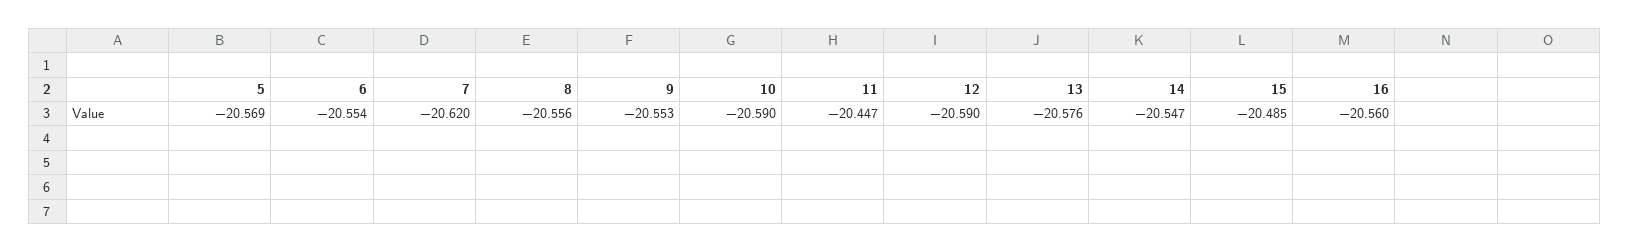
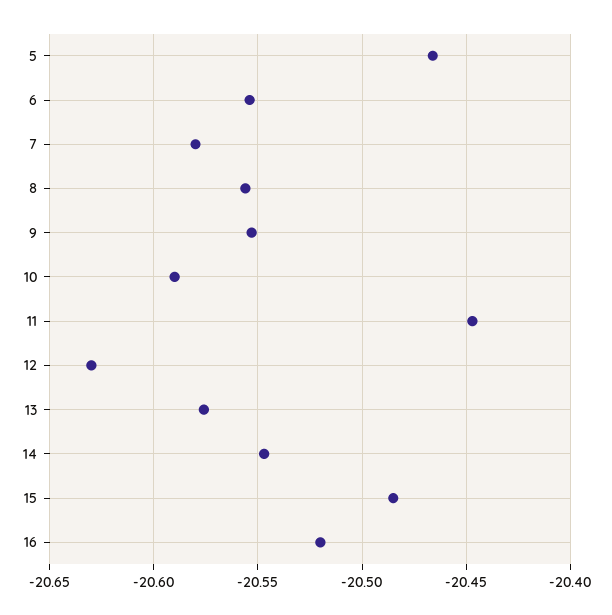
5: -20.569 -> -20.465
7: -20.62 -> -20.58
12: -20.59 -> -20.63
16: -20.56 -> -20.52

